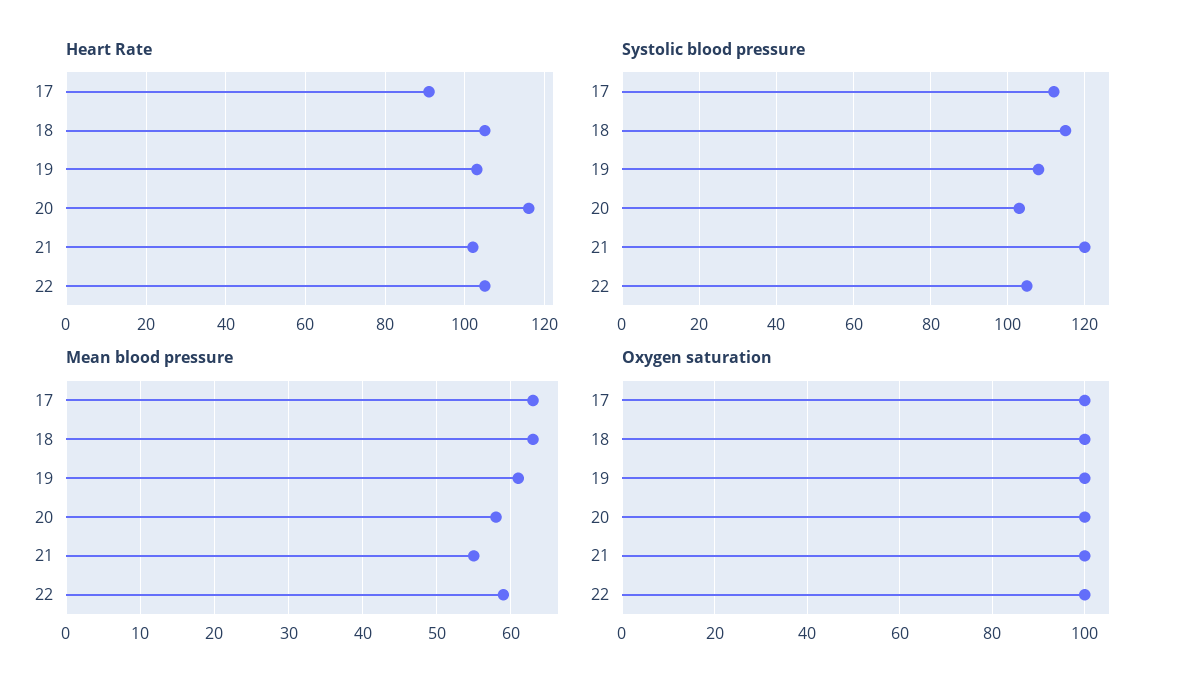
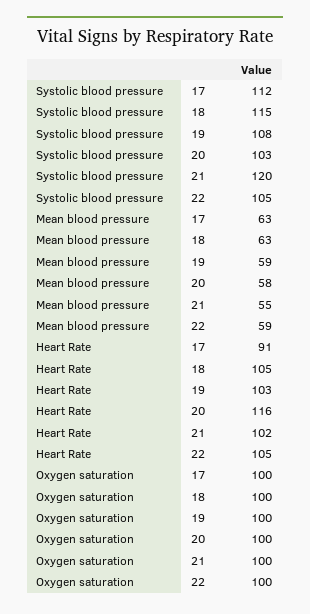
Mean blood pressure, 19: 61 -> 59

